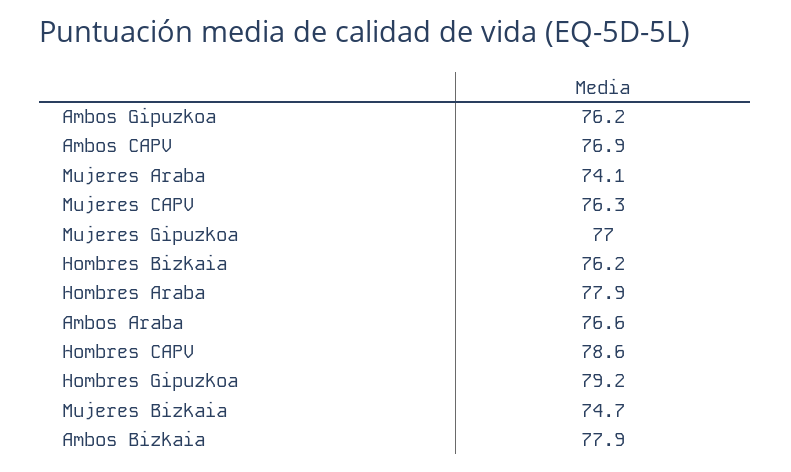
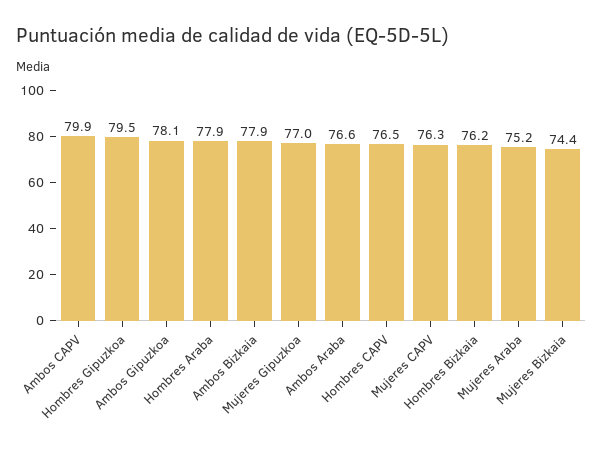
Ambos Gipuzkoa: 76.2 -> 78.1
Ambos CAPV: 76.9 -> 79.9
Mujeres Araba: 74.1 -> 75.2
Hombres CAPV: 78.6 -> 76.5
Hombres Gipuzkoa: 79.2 -> 79.5
Mujeres Bizkaia: 74.7 -> 74.4

